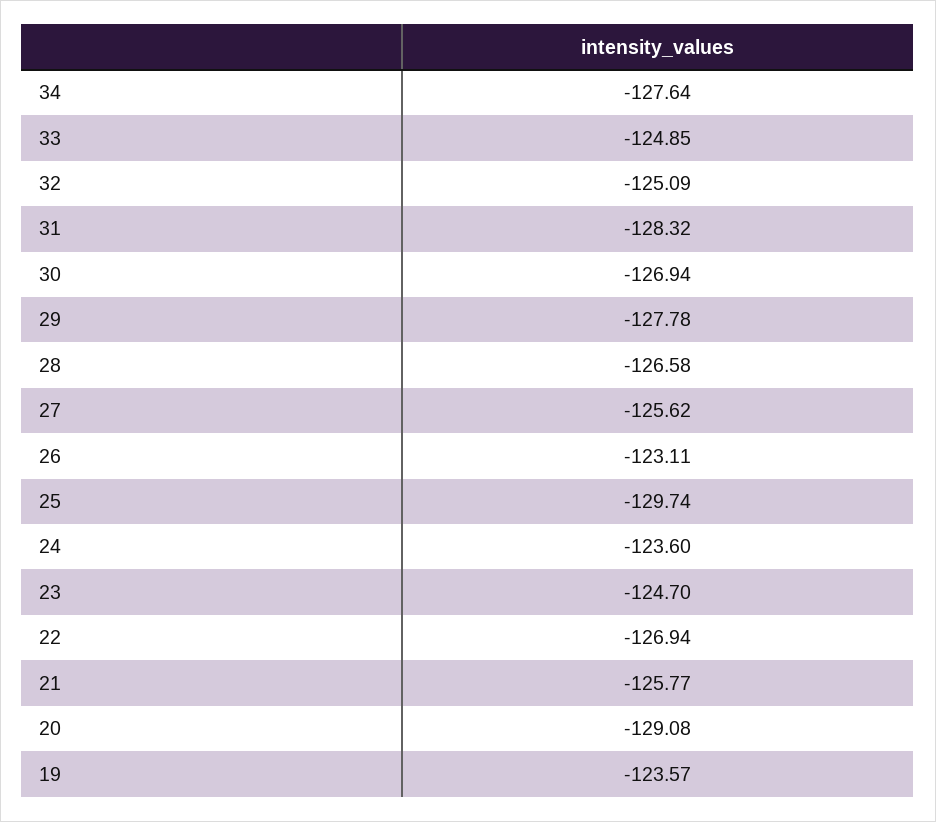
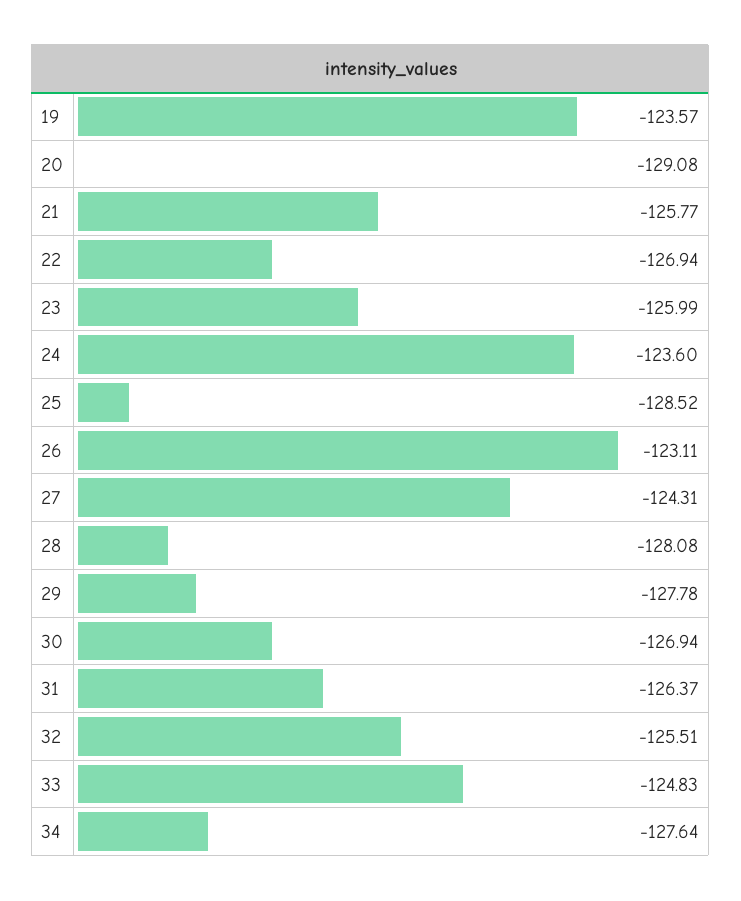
33: -124.85 -> -124.83
32: -125.09 -> -125.51
31: -128.32 -> -126.37
28: -126.58 -> -128.08
27: -125.62 -> -124.31
25: -129.74 -> -128.52
23: -124.7 -> -125.99

